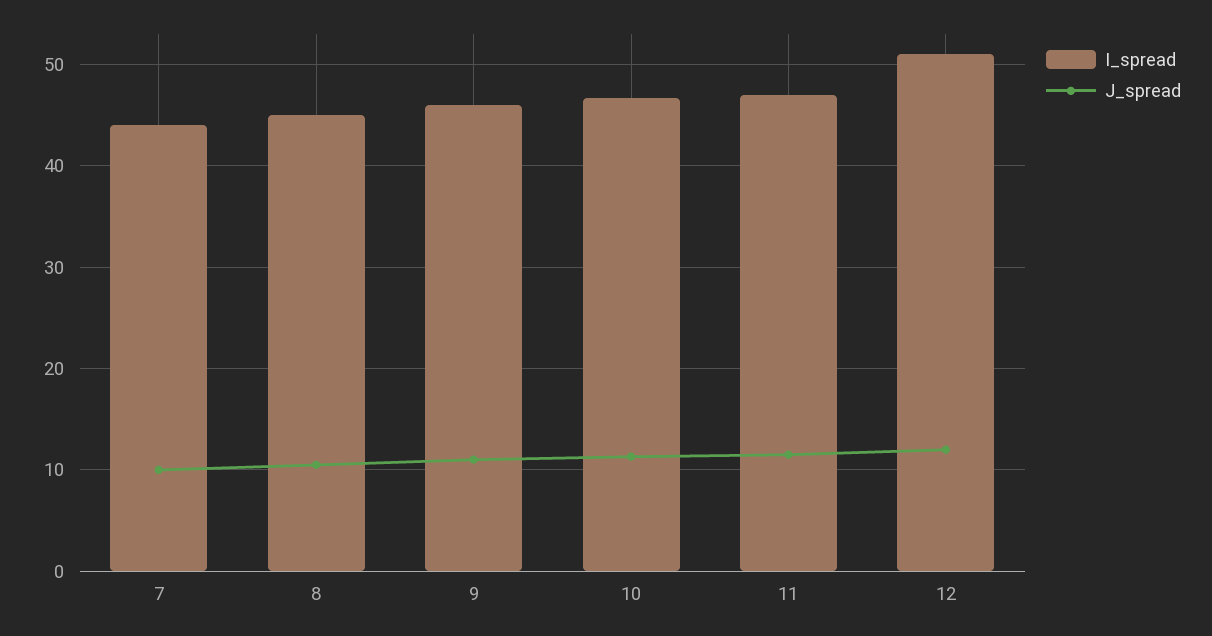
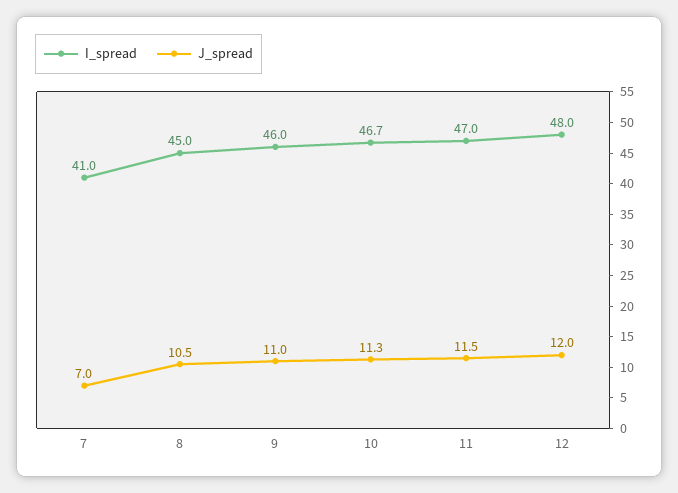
I_spread, 7: 44 -> 41
J_spread, 7: 10 -> 7
I_spread, 12: 51 -> 48

